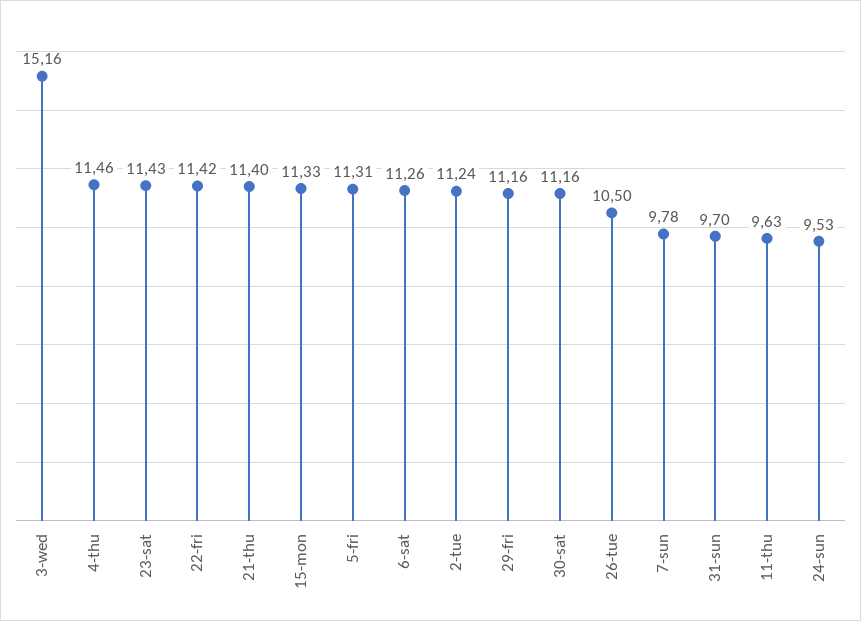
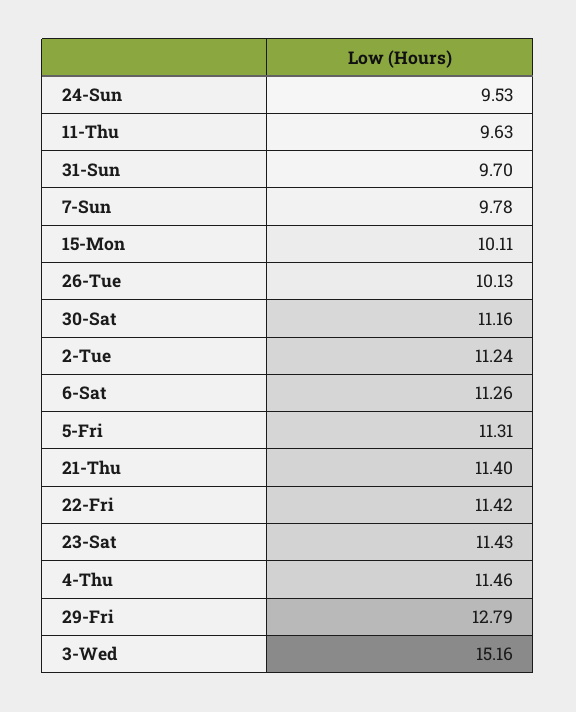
15-mon: 11.33 -> 10.11
29-fri: 11.16 -> 12.79
26-tue: 10.5 -> 10.13

